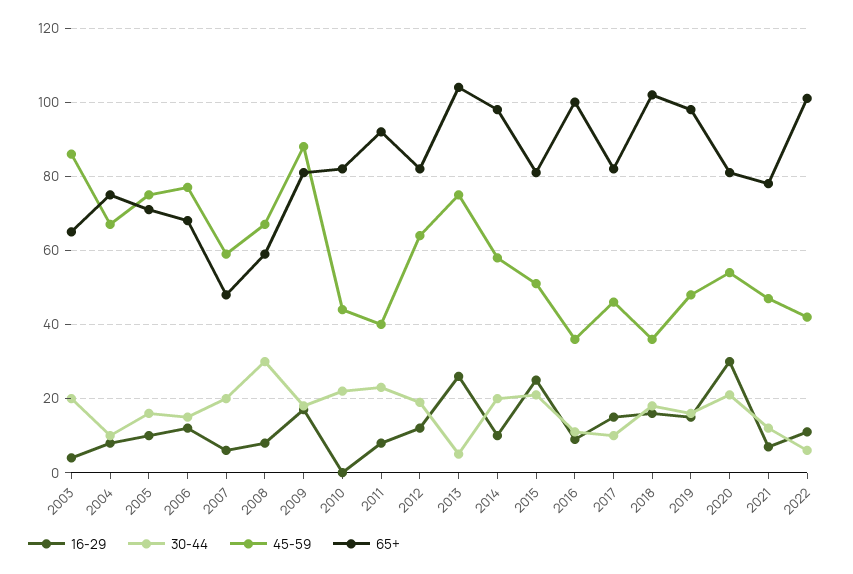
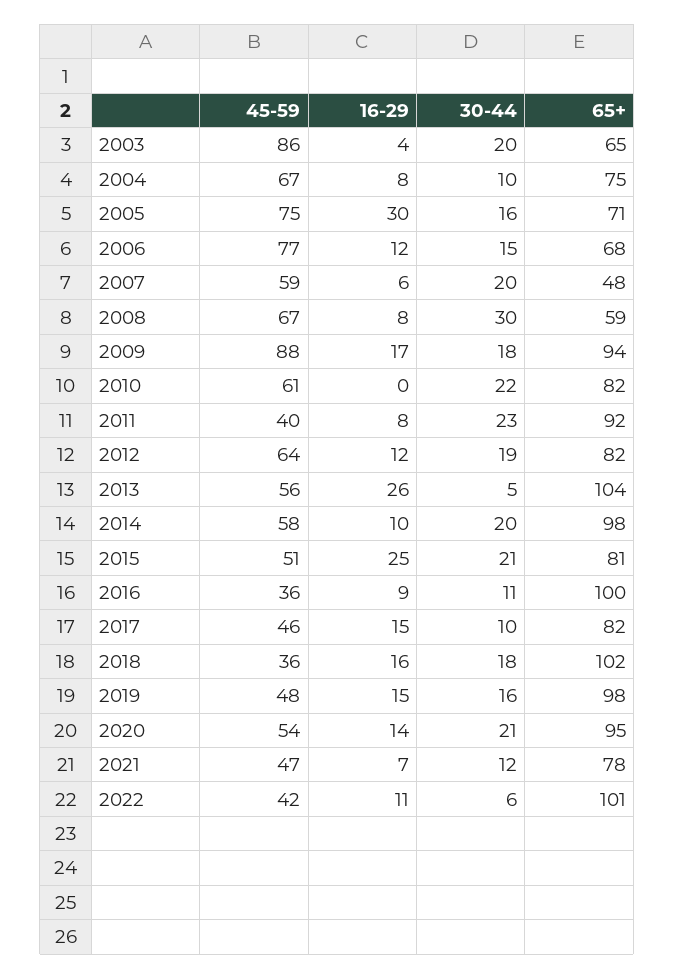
16-29, 2005: 10 -> 30
65+, 2009: 80 -> 94
45-59, 2010: 45 -> 61
45-59, 2013: 75 -> 56
16-29, 2020: 30 -> 14
65+, 2020: 80 -> 95

